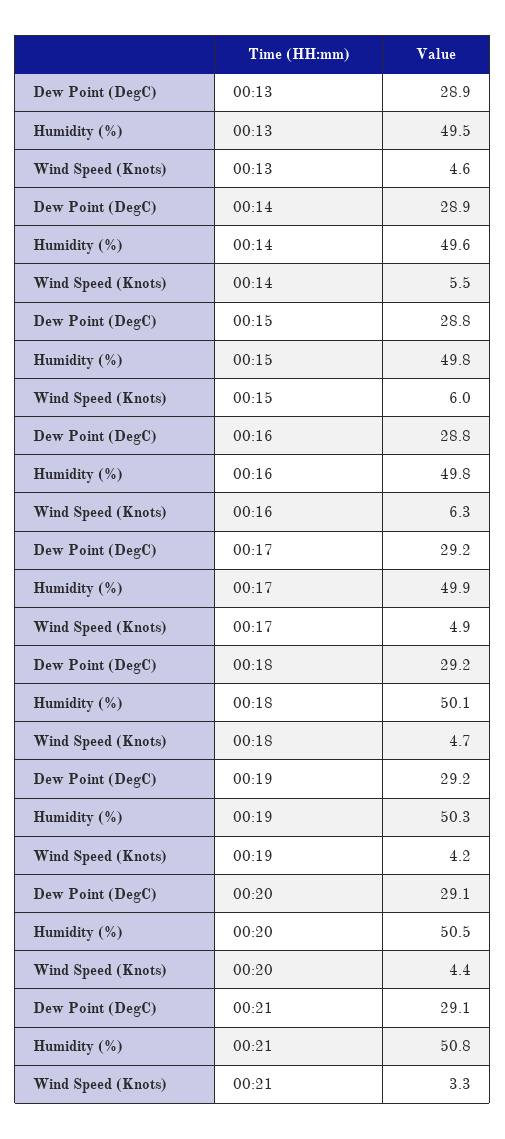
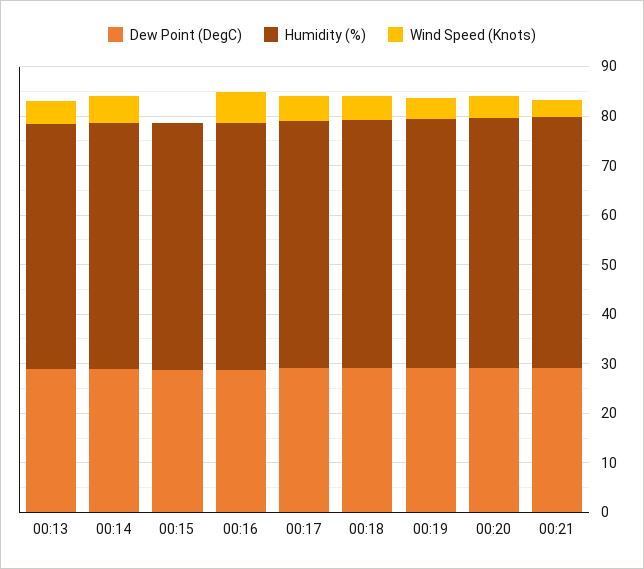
Wind Speed (Knots), 00:15: 6 -> 0

